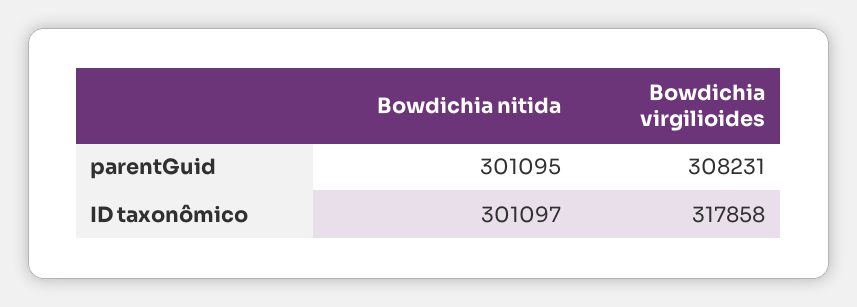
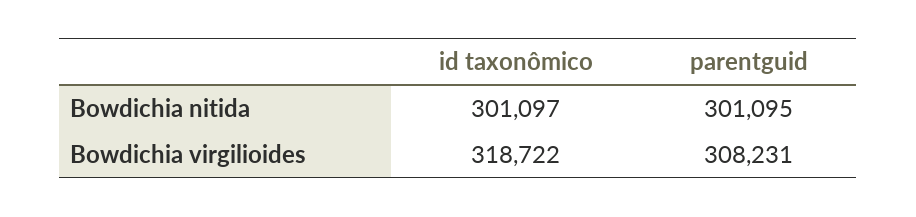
Bowdichia virgilioides, ID taxonômico: 317858 -> 318722

